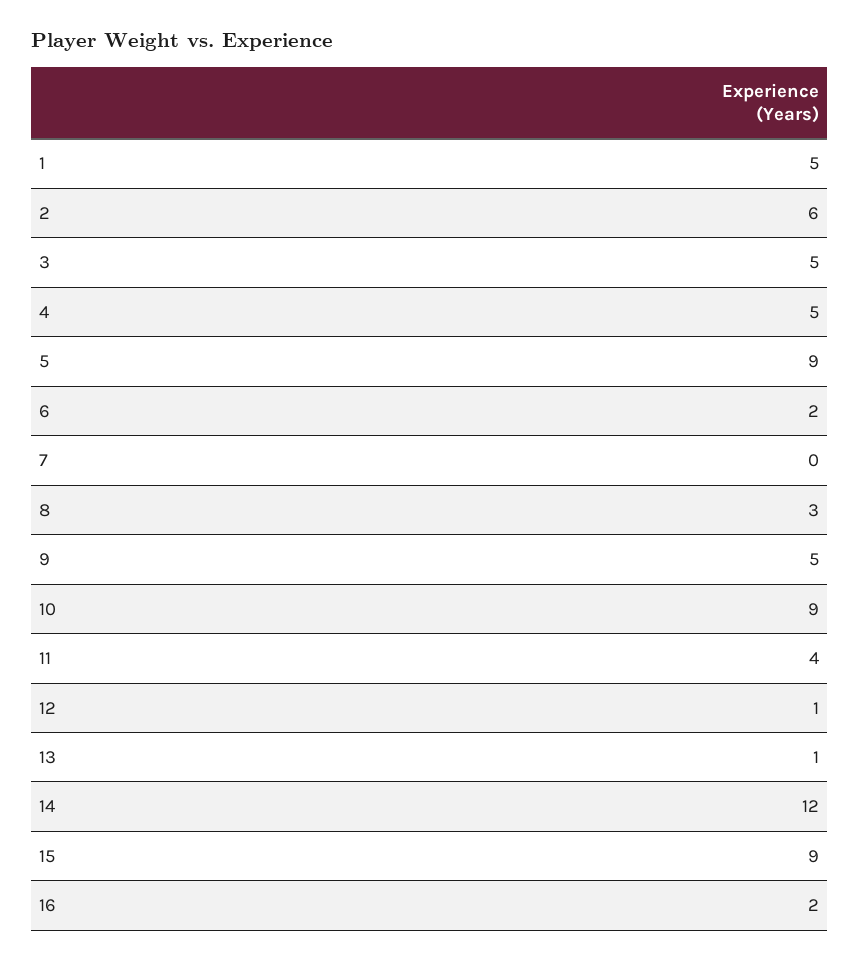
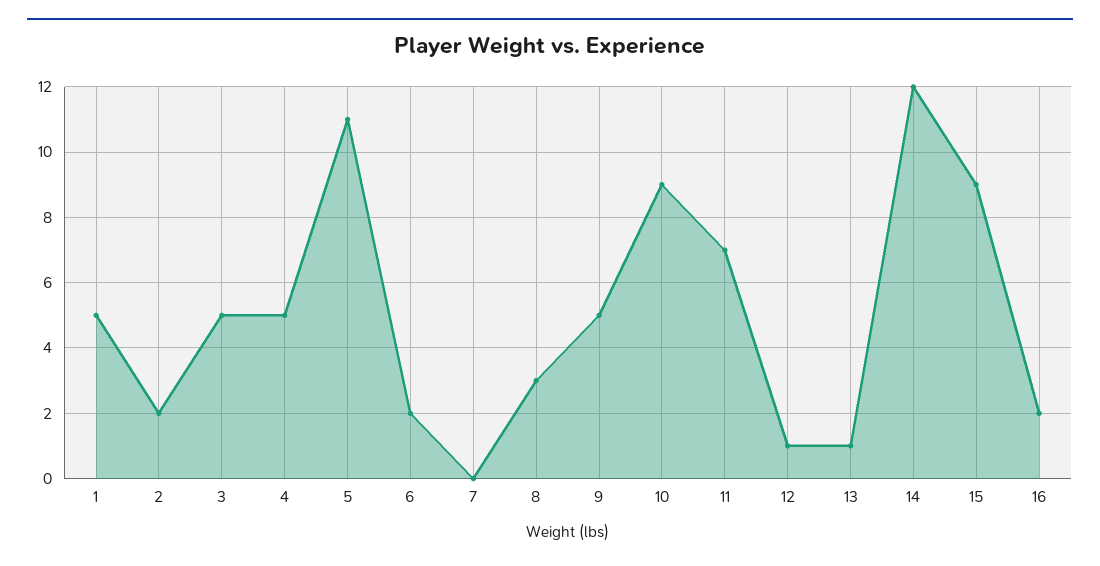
2: 6 -> 2
5: 9 -> 11
11: 4 -> 7

